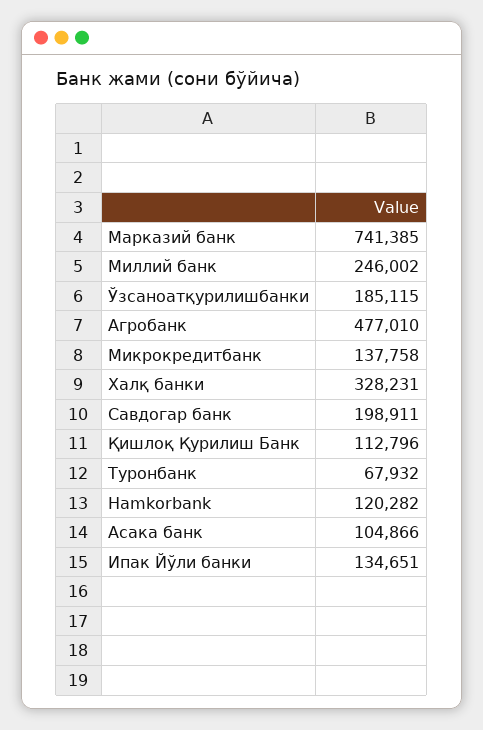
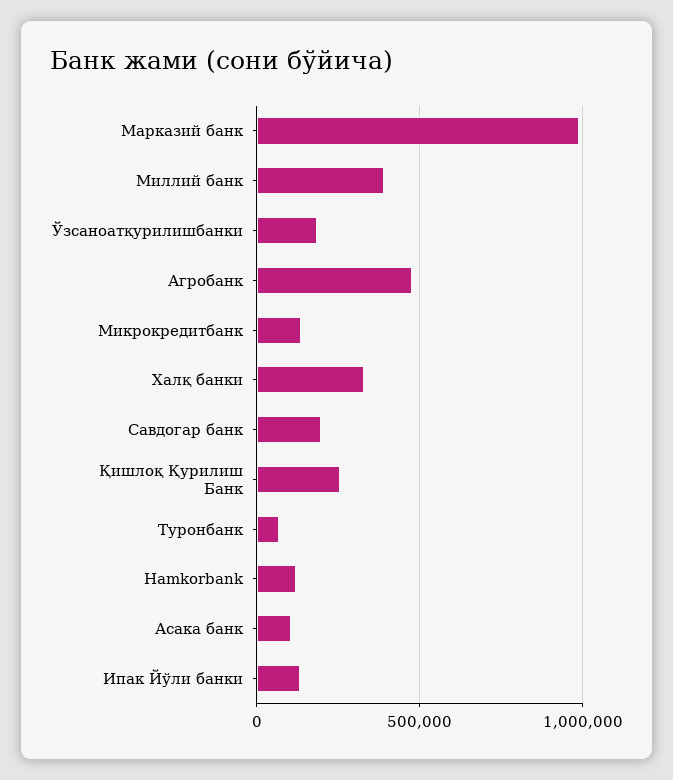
Марказий банк: 741385 -> 1000000
Миллий банк: 246002 -> 400000
Қишлоқ Қурилиш Банк: 112796 -> 250000

